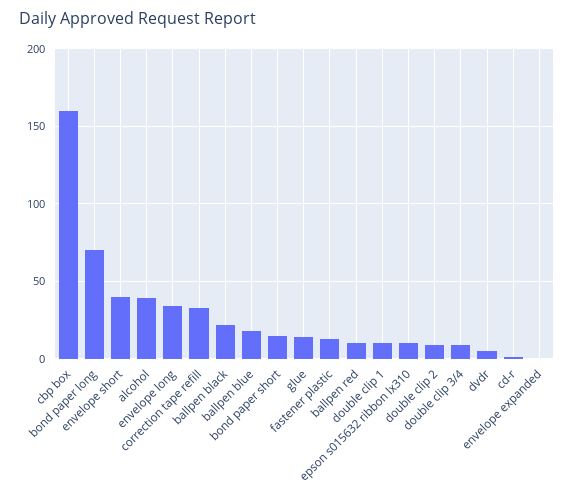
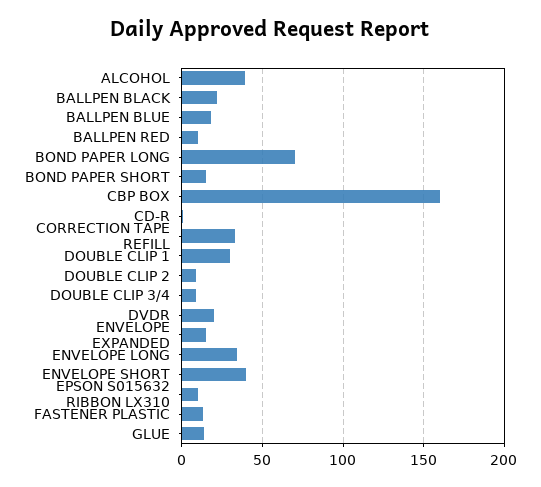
double clip 1: 10 -> 30
dvdr: 5 -> 20
envelope expanded: 0 -> 15

